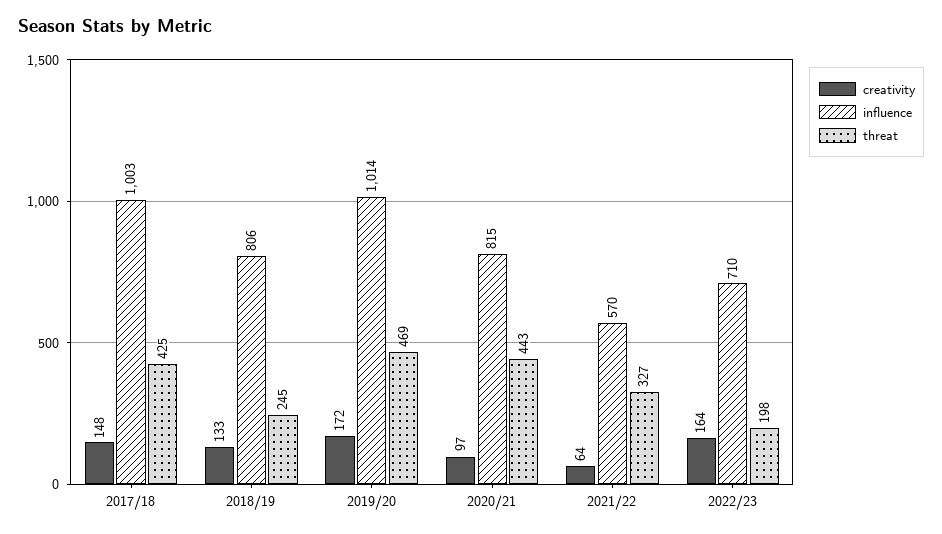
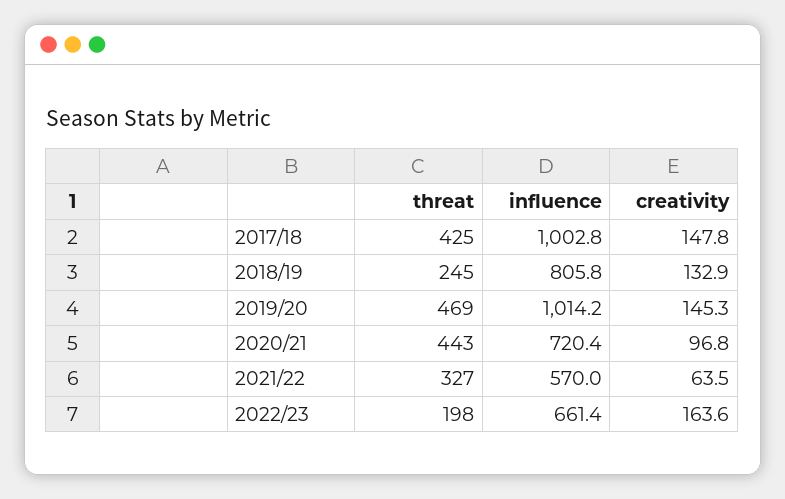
creativity, 2019/20: 172 -> 145.3
influence, 2020/21: 815 -> 720.4
influence, 2022/23: 710 -> 661.4

